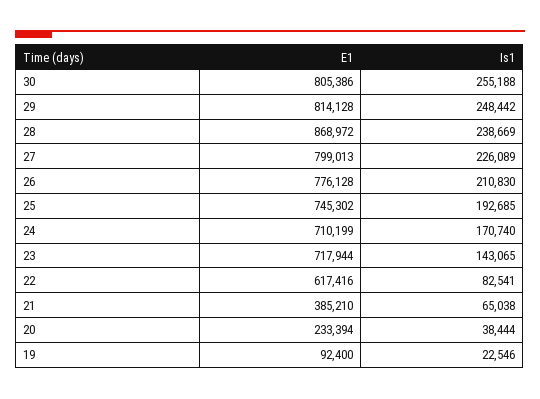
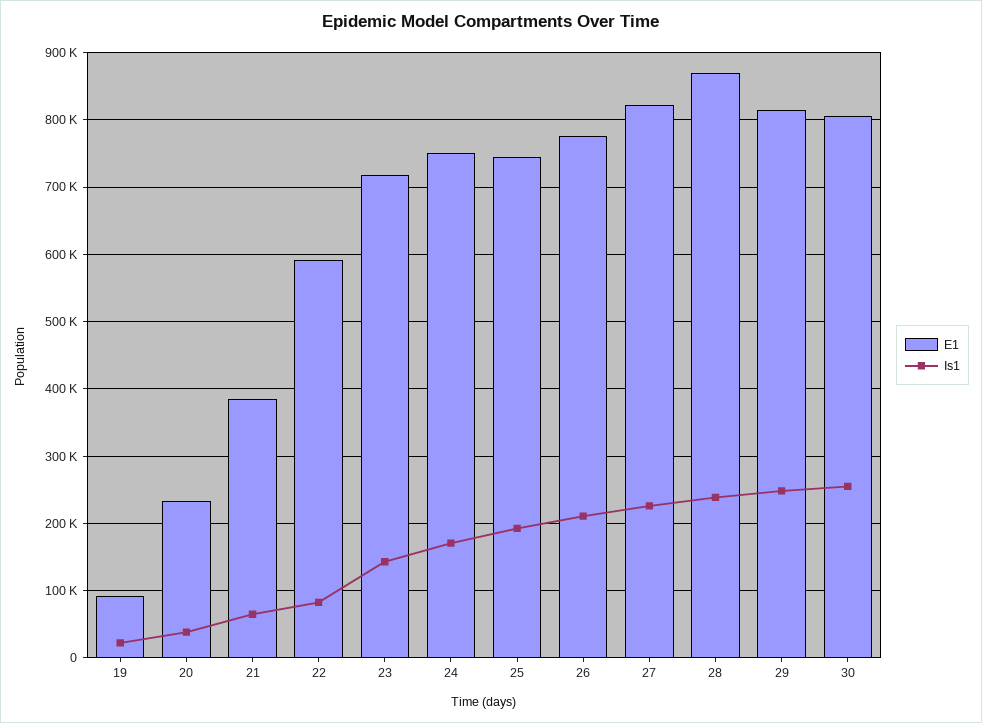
E1, 27: 799013 -> 820000
E1, 24: 710199 -> 750000
E1, 22: 617416 -> 590000

